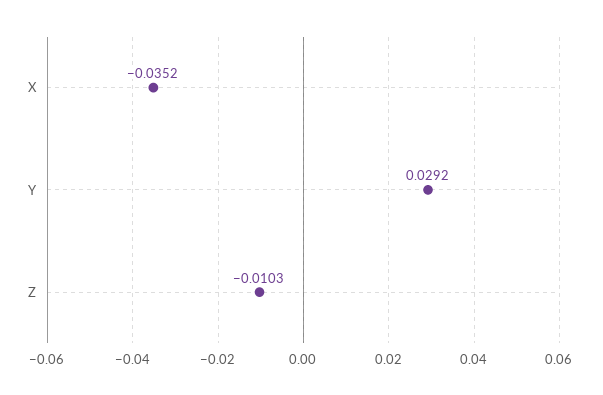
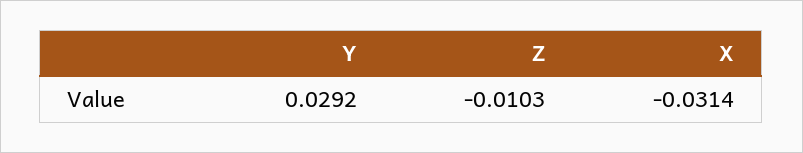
X: -0.0352 -> -0.0314

